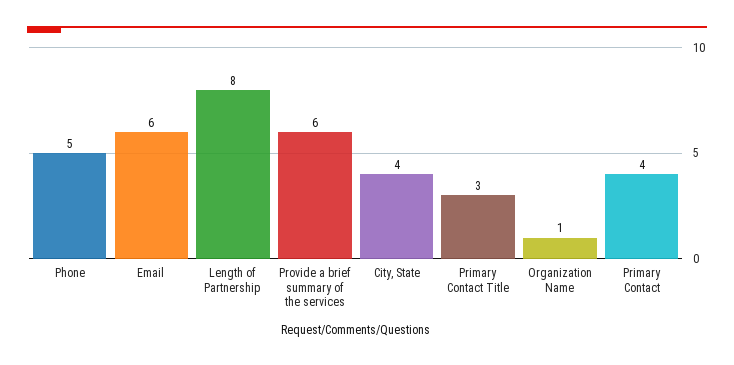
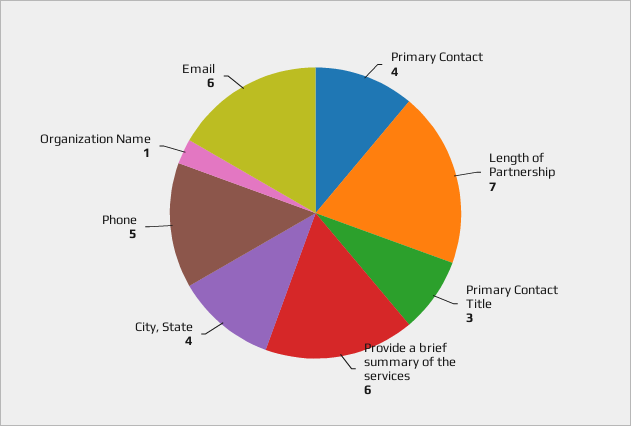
Length of Partnership: 8 -> 7

